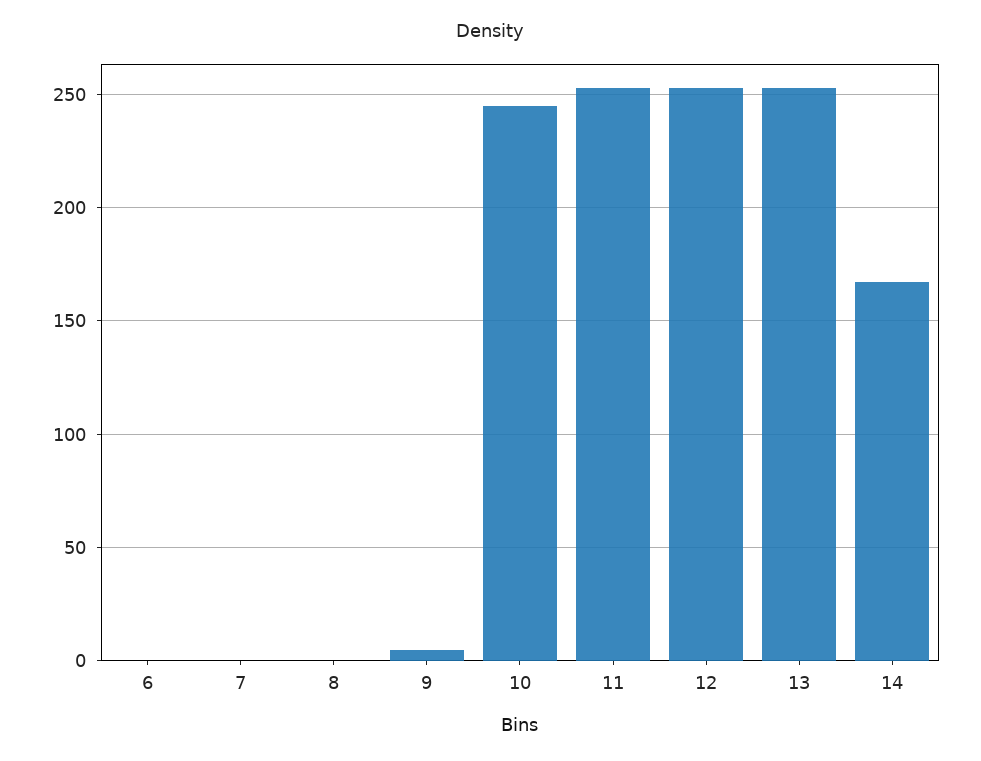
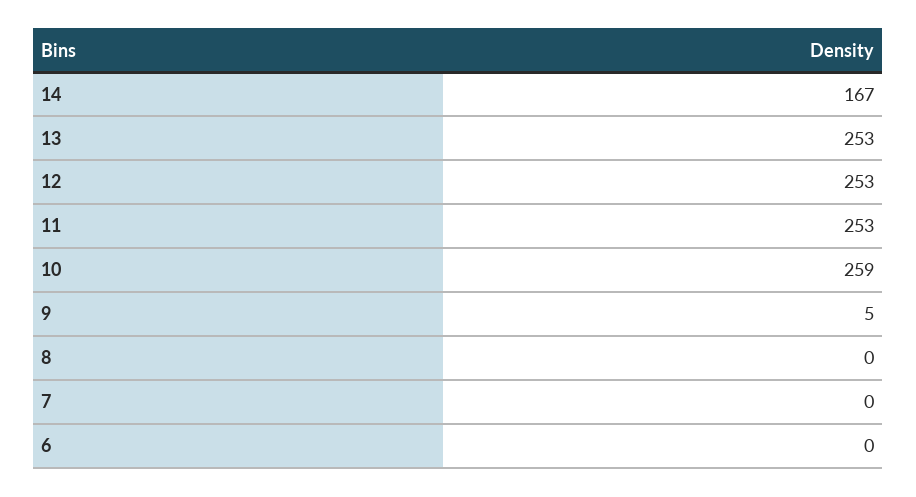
10: 245 -> 259

